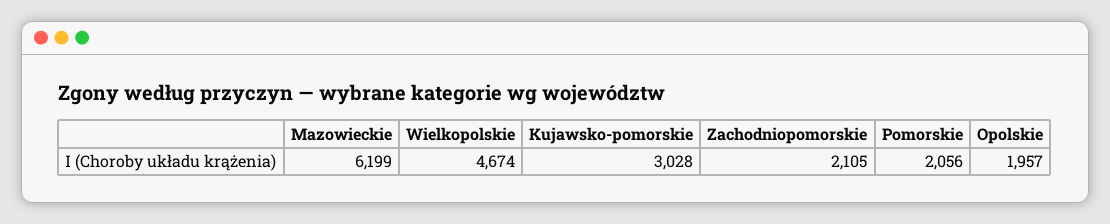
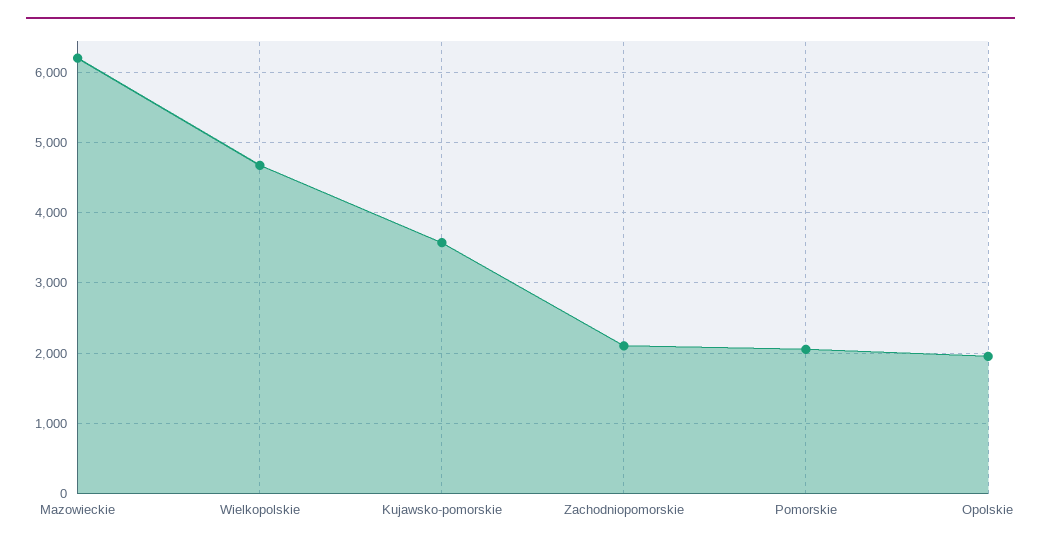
Kujawsko-pomorskie: 3028 -> 3600

